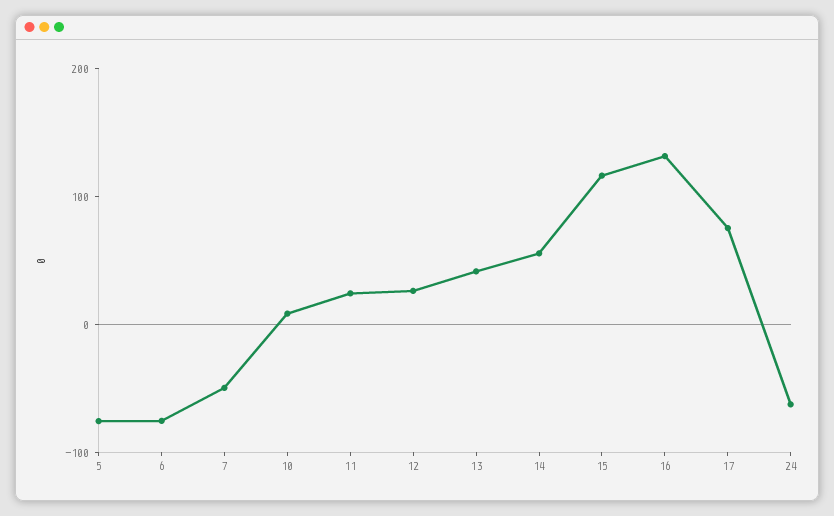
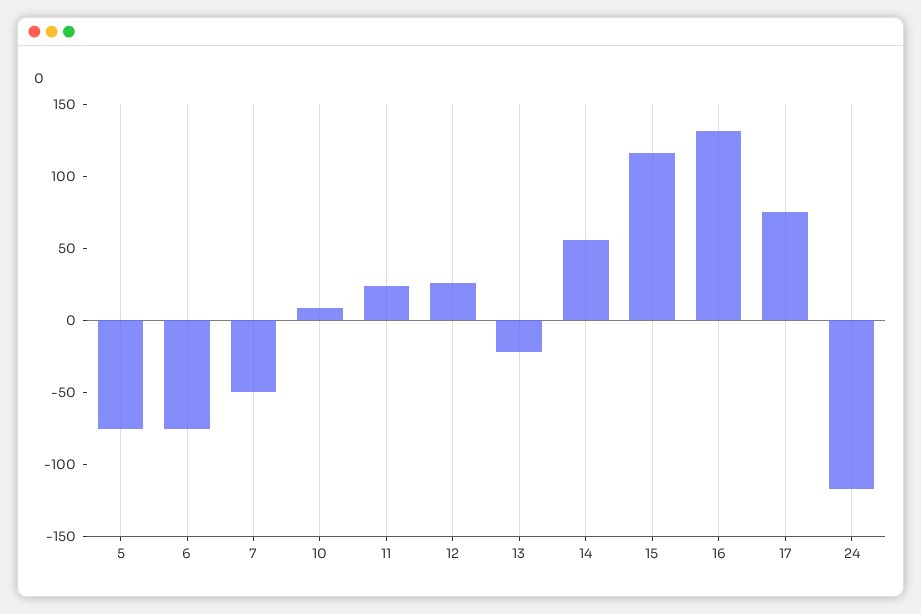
13: 40 -> -20
24: -60 -> -120

